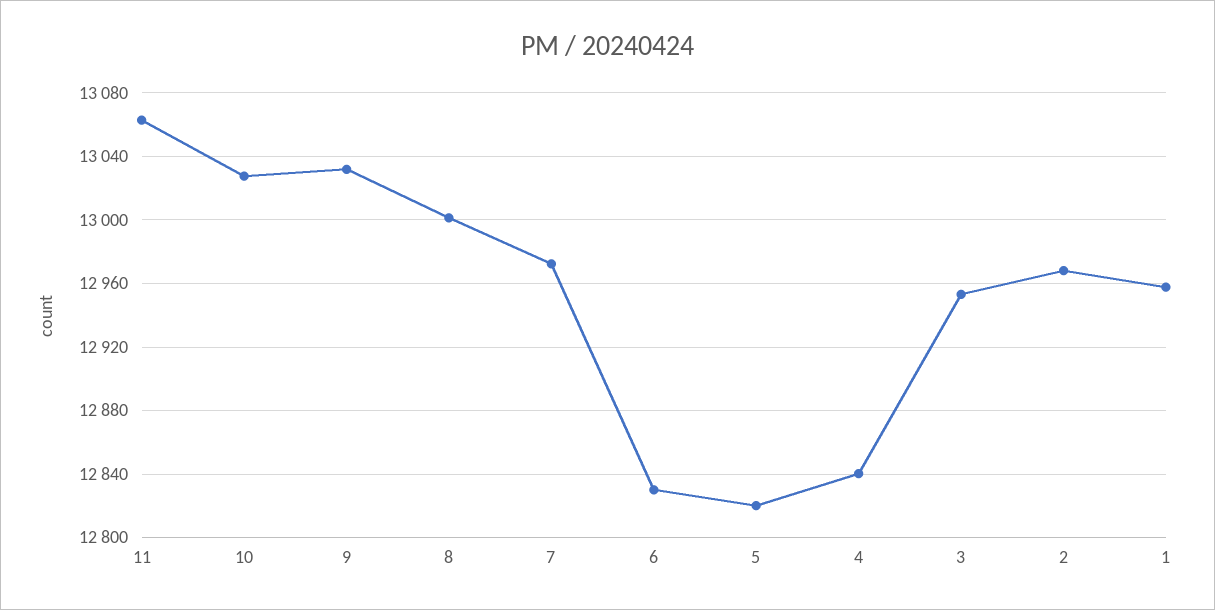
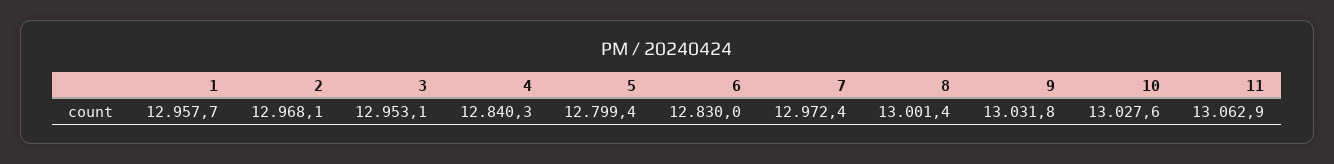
5: 12820 -> 12799.4

